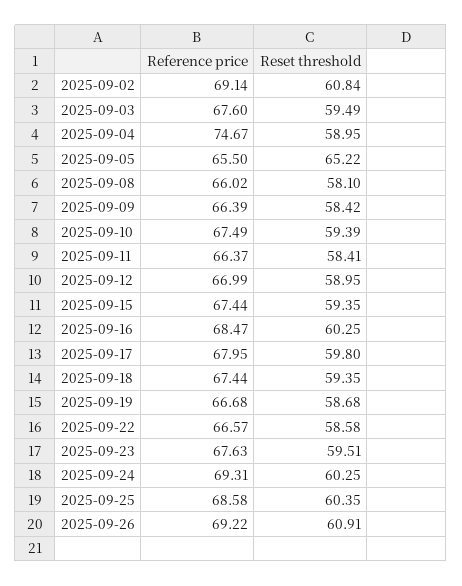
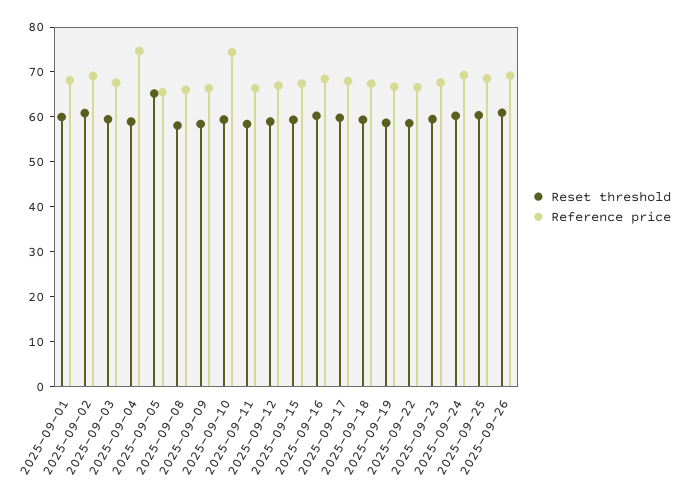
Reference price, 2025-09-10: 67.49 -> 74
Reset threshold, 2025-09-01: none -> 60
Reference price, 2025-09-01: none -> 68

